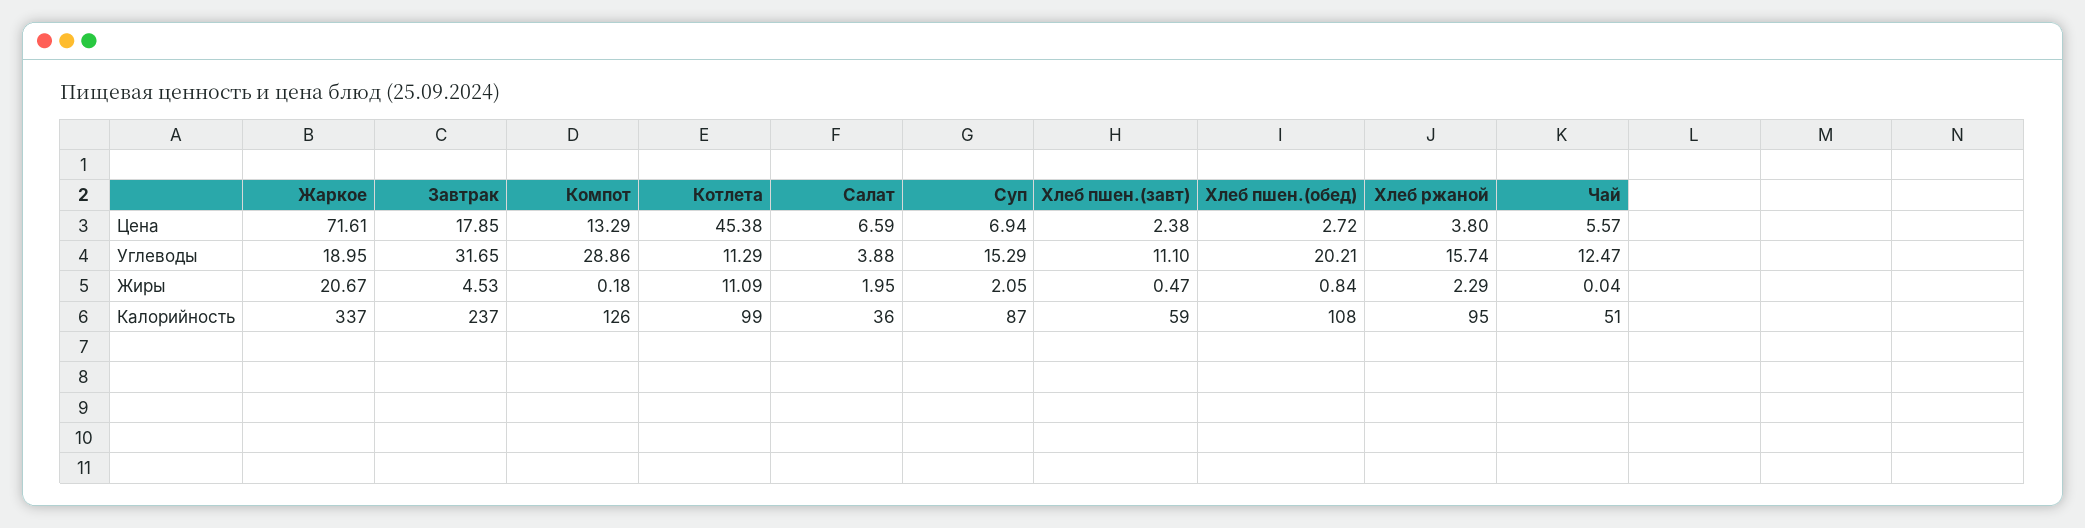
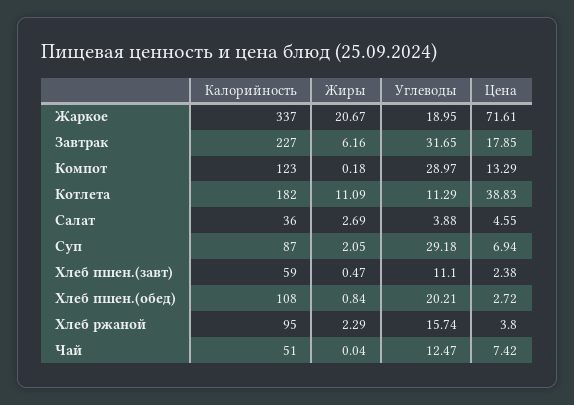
Котлета, Цена: 45.38 -> 38.83
Салат, Цена: 6.59 -> 4.55
Чай, Цена: 5.57 -> 7.42
Компот, Углеводы: 28.86 -> 28.97
Суп, Углеводы: 15.29 -> 29.18
Завтрак, Жиры: 4.53 -> 6.16
Салат, Жиры: 1.95 -> 2.69
Завтрак, Калорийность: 237 -> 227
Компот, Калорийность: 126 -> 123
Котлета, Калорийность: 99 -> 182

